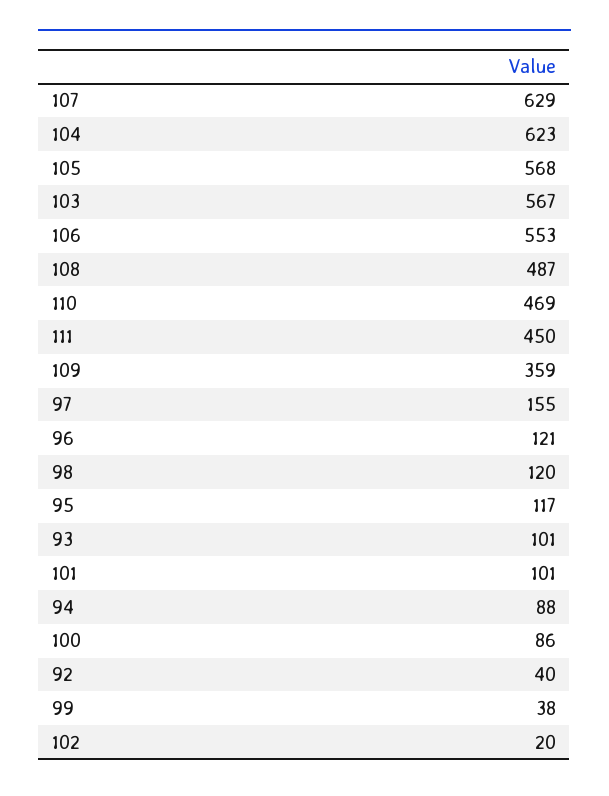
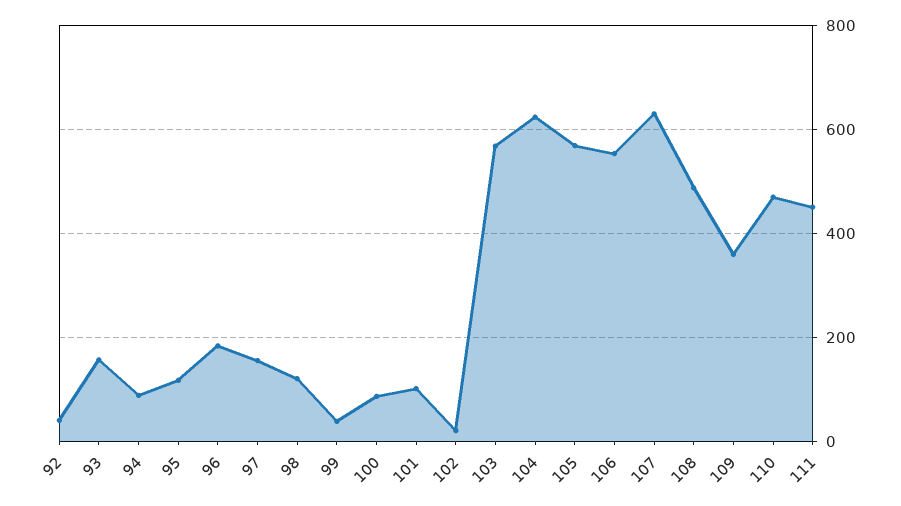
96: 121 -> 180
93: 101 -> 160

